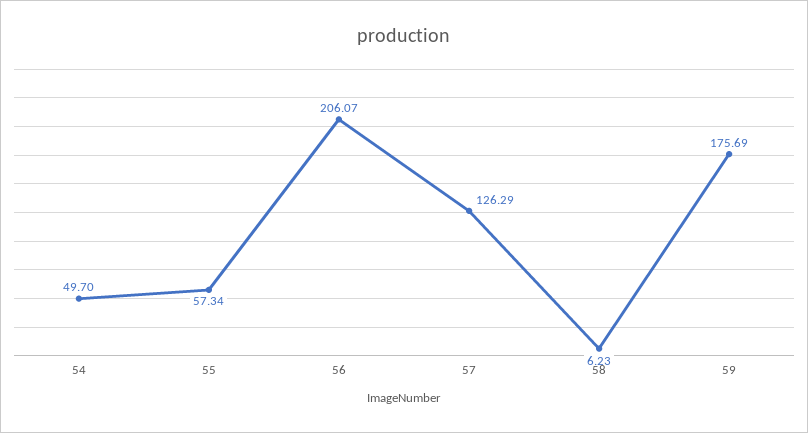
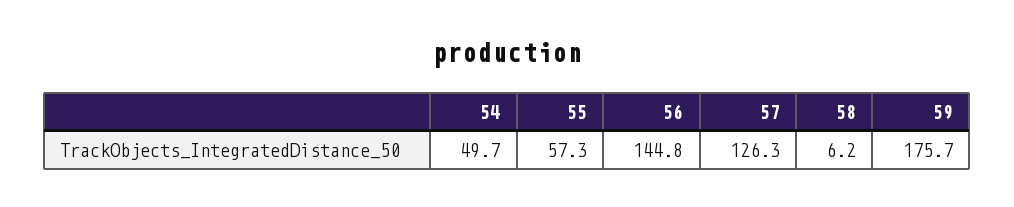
56: 206.07 -> 144.8

